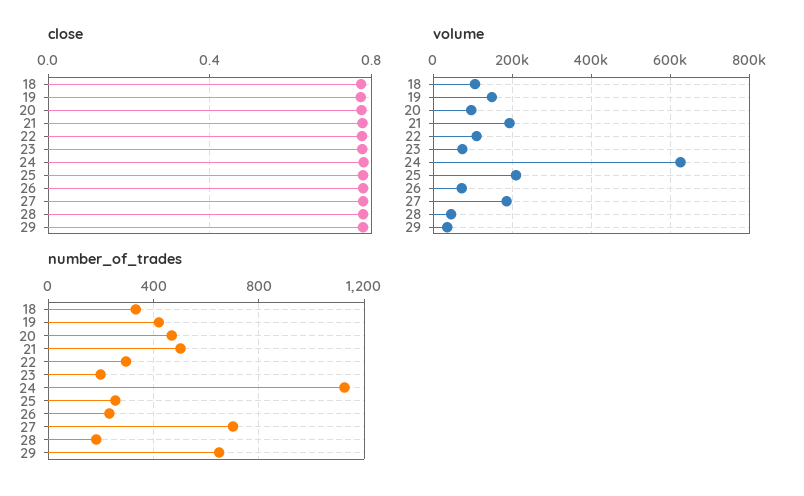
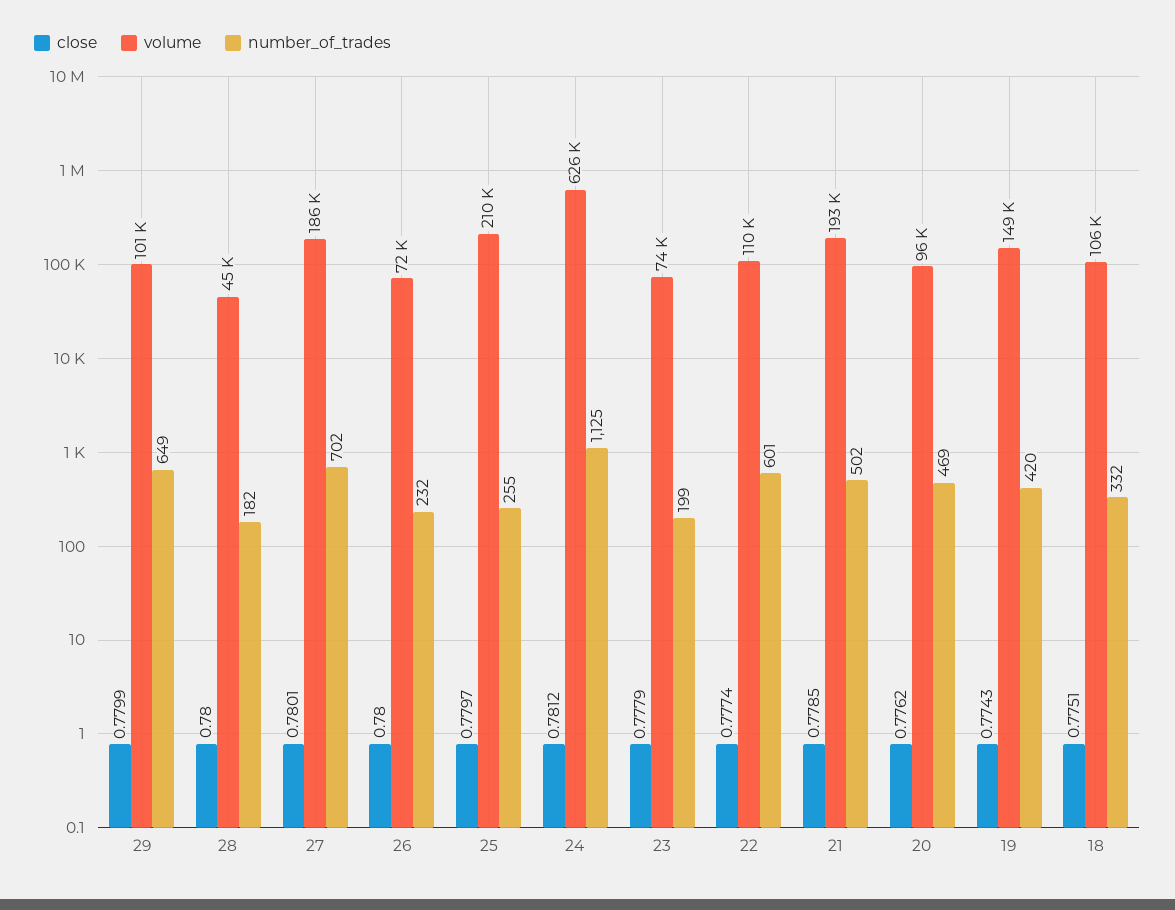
volume, 29: 40000 -> 101000
number_of_trades, 22: 300 -> 601

